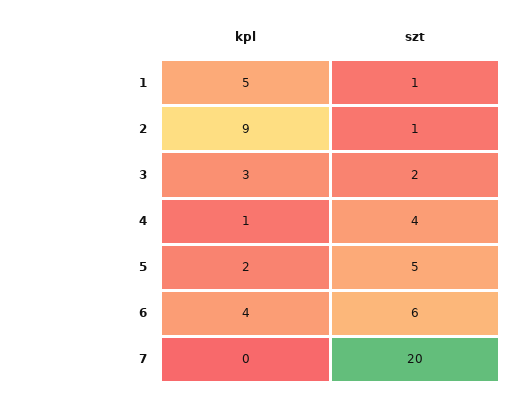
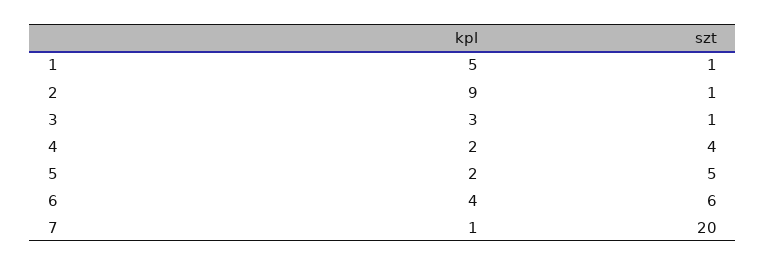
szt, 3: 2 -> 1
kpl, 4: 1 -> 2
kpl, 7: 0 -> 1

